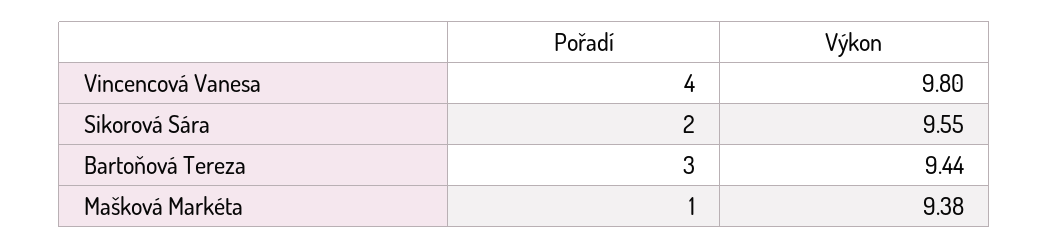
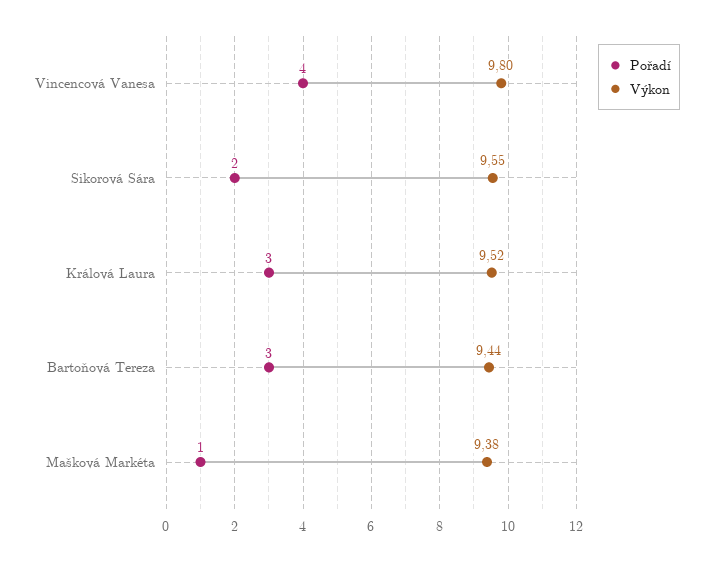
Pořadí, Králová Laura: none -> 3
Výkon, Králová Laura: none -> 9.52

